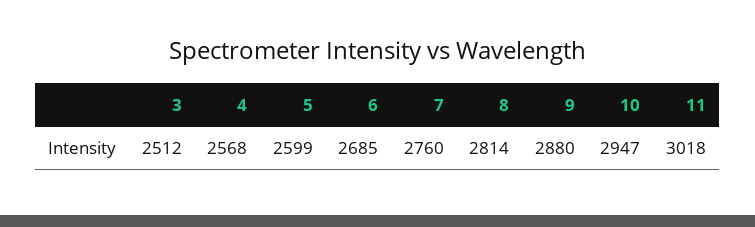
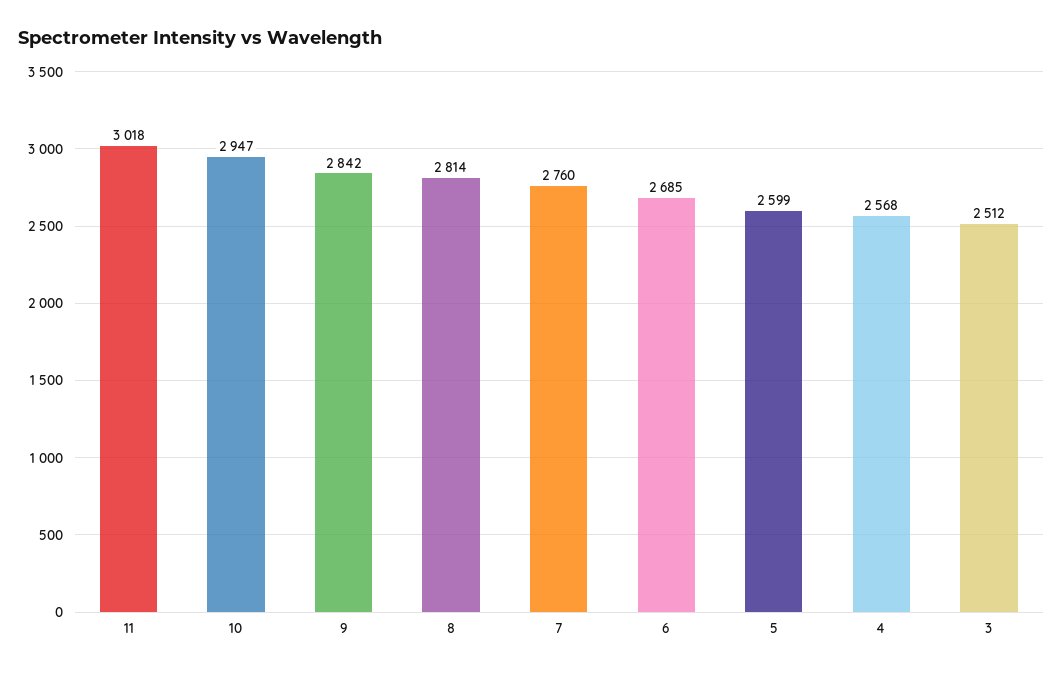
9: 2880 -> 2842

